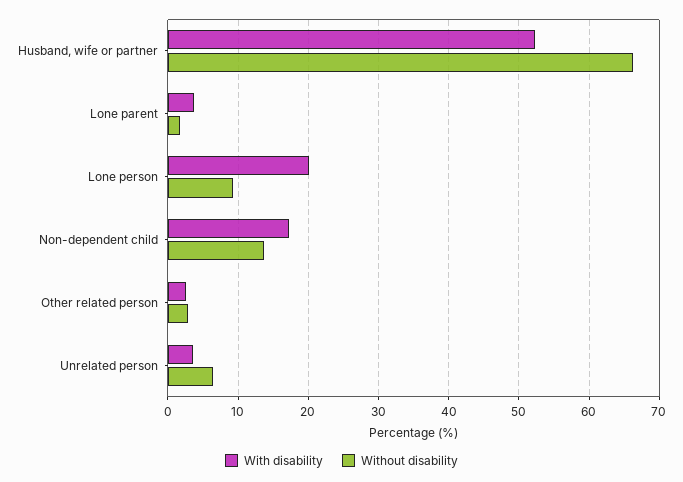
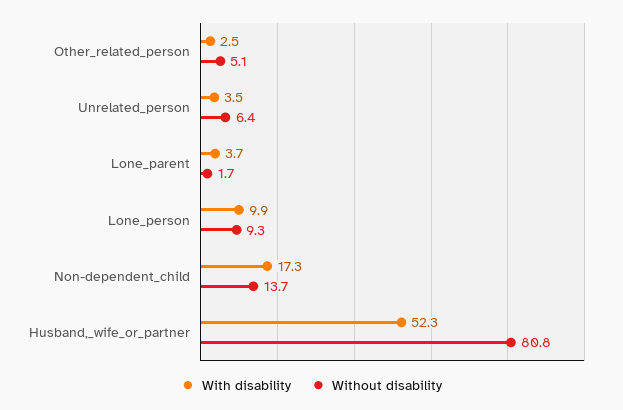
Without disability, Husband, wife or partner: 66 -> 80.8
With disability, Lone person: 20 -> 9.9
Without disability, Other related person: 3 -> 5.1

